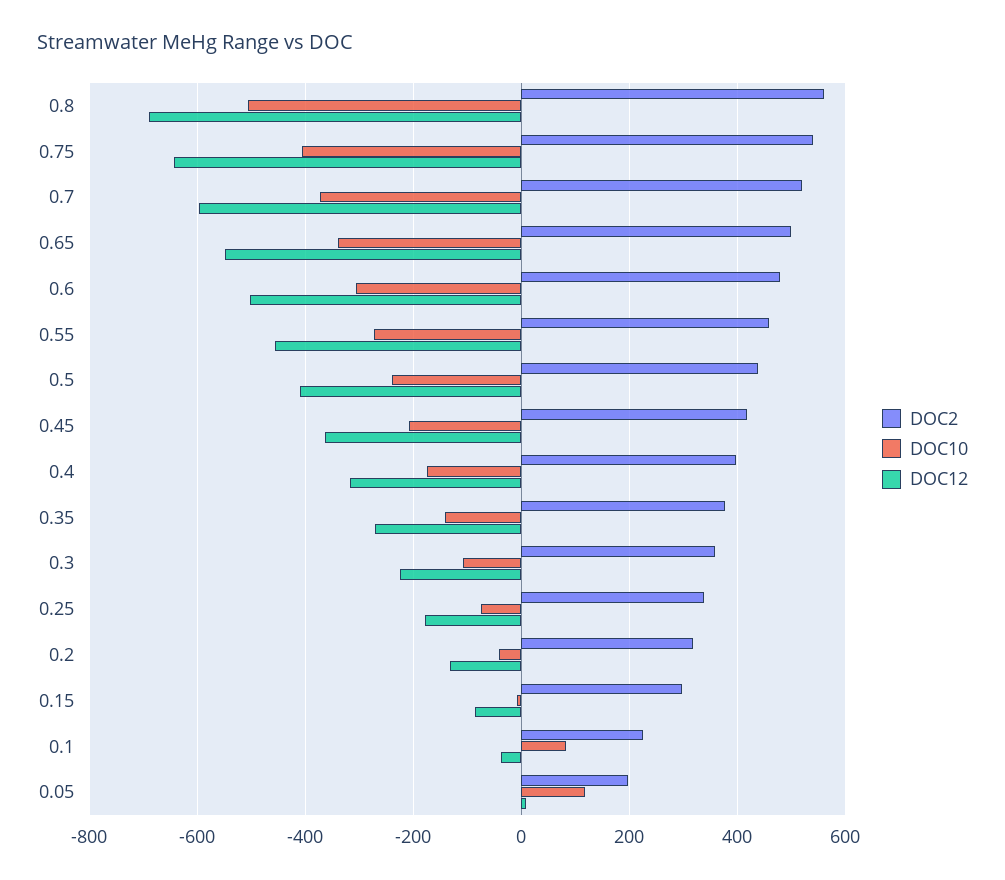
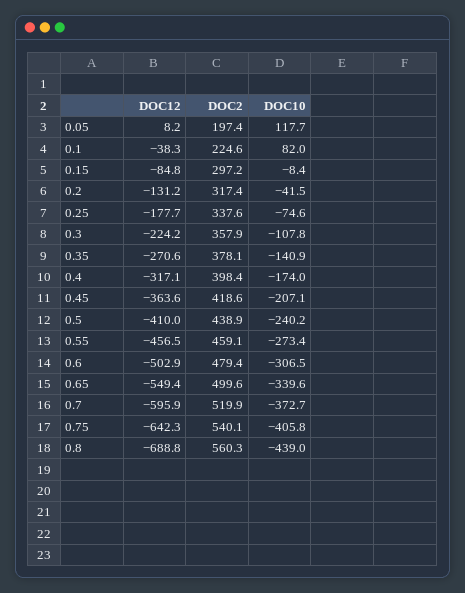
DOC10, 0.8: -500 -> -439

